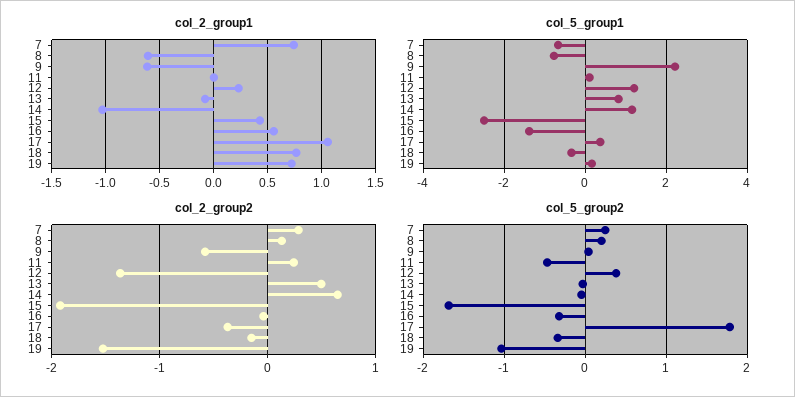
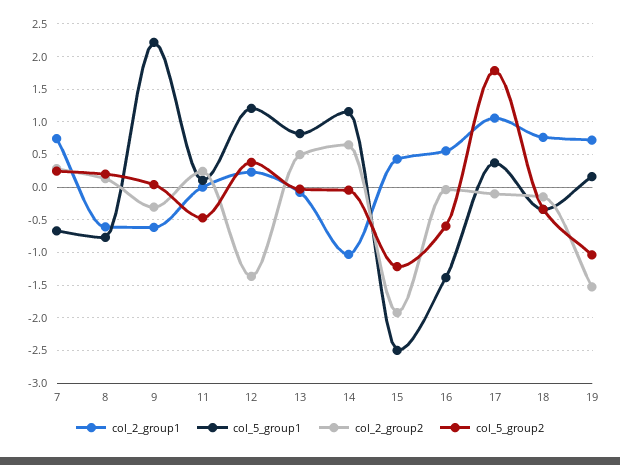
col_2_group2, 9: -0.6 -> -0.3
col_2_group2, 17: -0.4 -> -0.1
col_5_group2, 15: -1.7 -> -1.2
col_5_group2, 16: -0.3 -> -0.6

